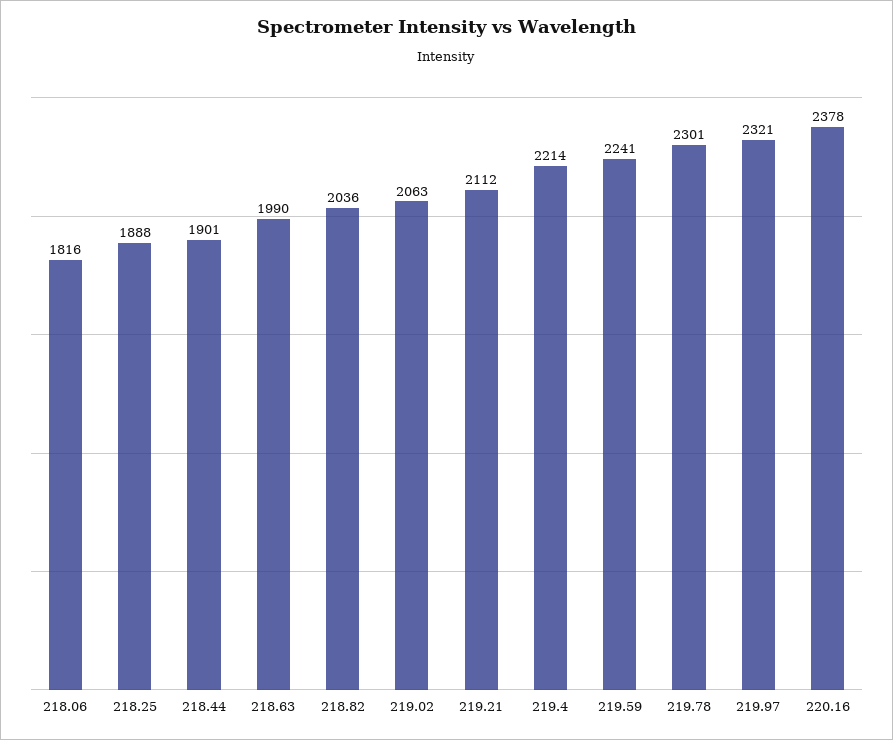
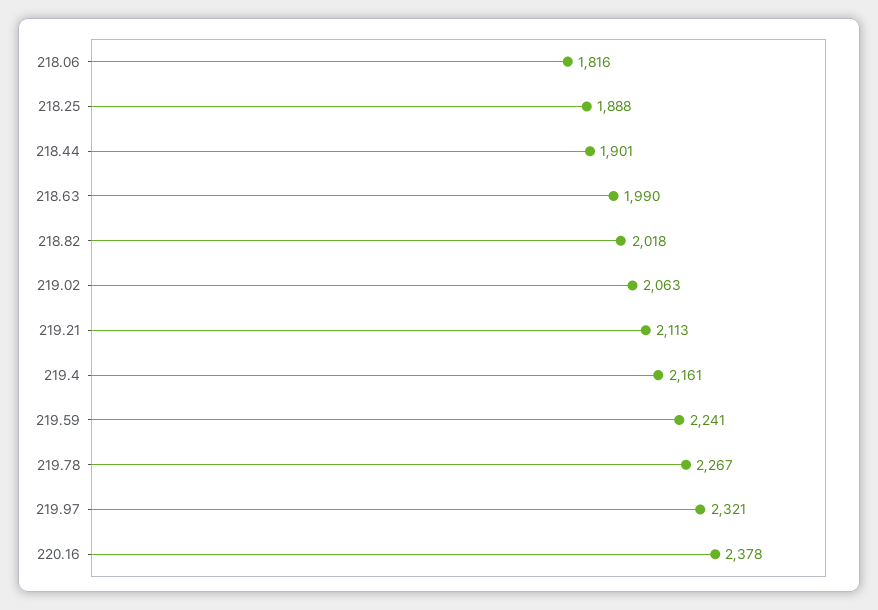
218.82: 2036 -> 2018
219.21: 2112 -> 2113
219.4: 2214 -> 2161
219.78: 2301 -> 2267

